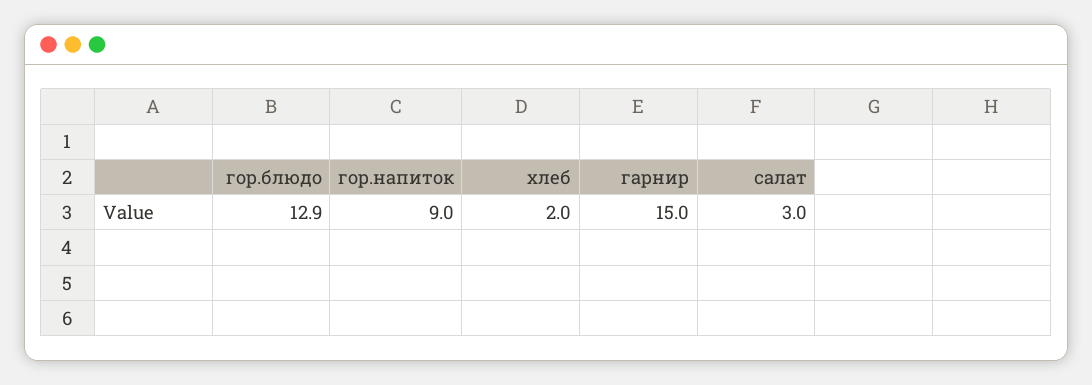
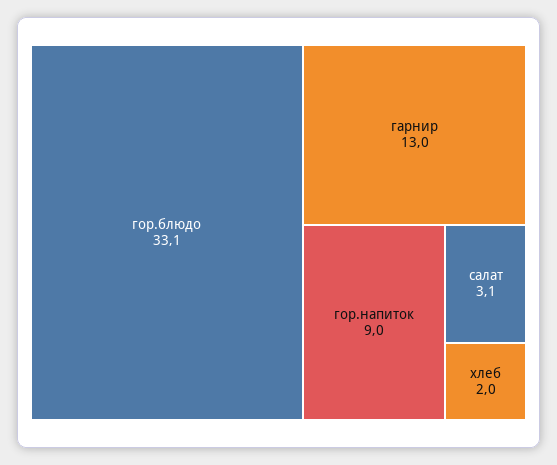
гор.блюдо: 12.9 -> 33.1
гарнир: 15 -> 13
салат: 3 -> 3.1

